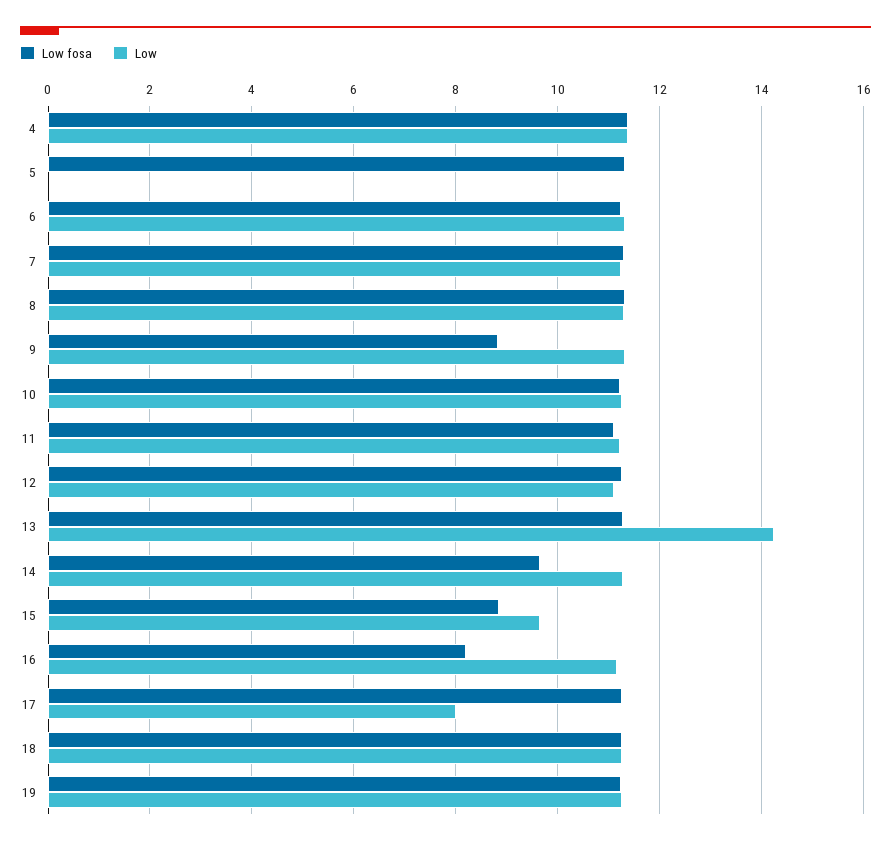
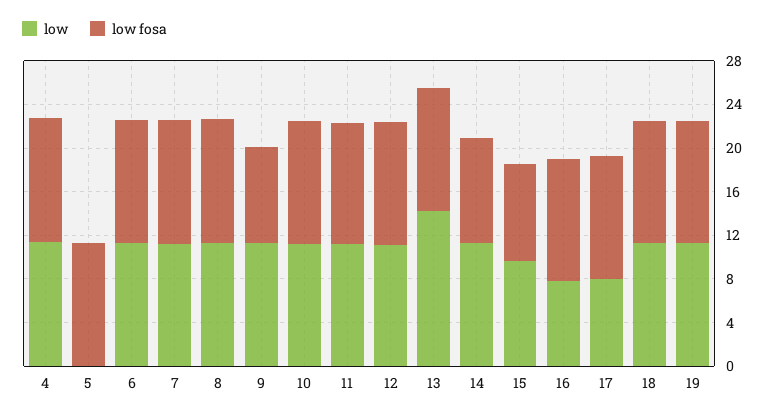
Low fosa, 16: 8.2 -> 11
Low, 16: 11.2 -> 8

